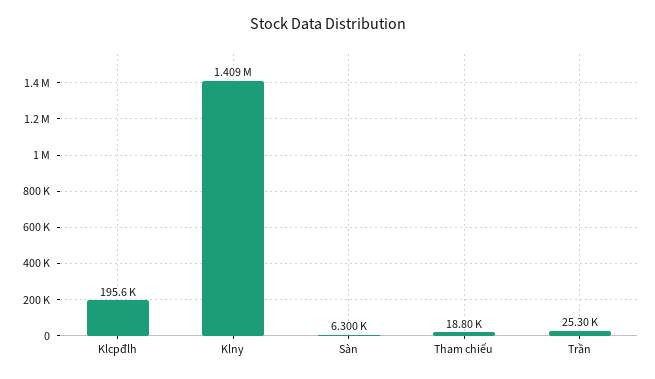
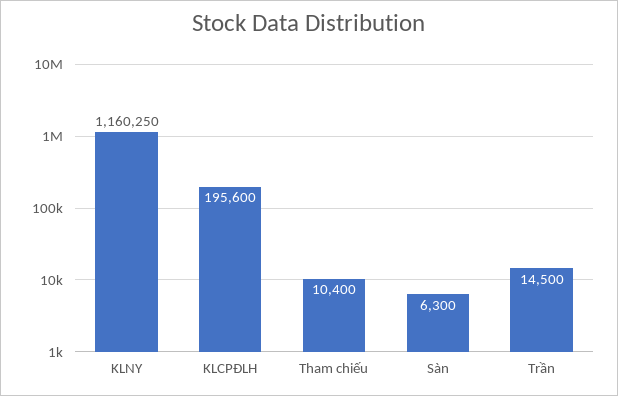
Klny: 1409000 -> 1160250
Tham chiếu: 18800 -> 10400
Trần: 25300 -> 14500

